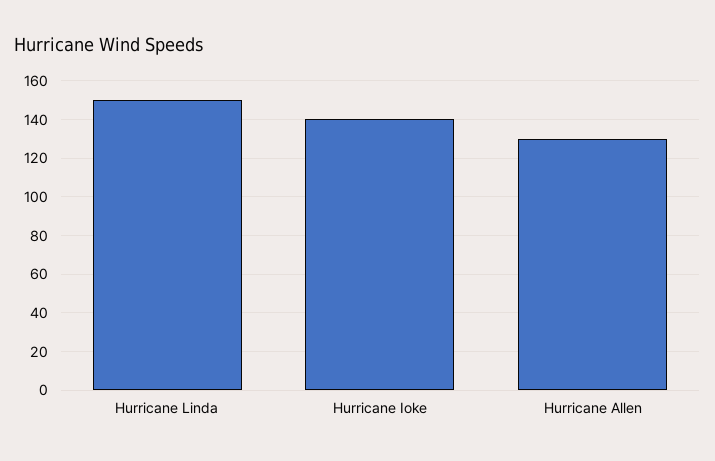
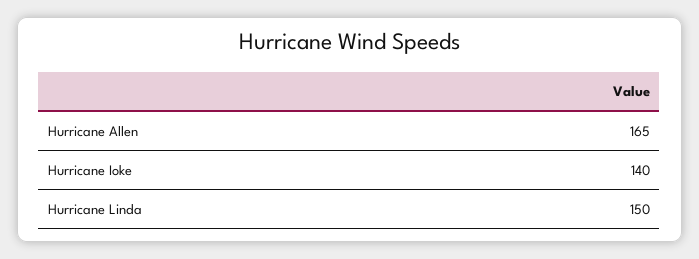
Hurricane Allen: 130 -> 165

